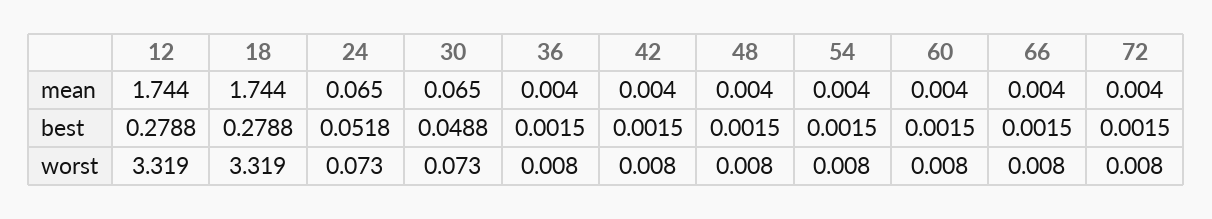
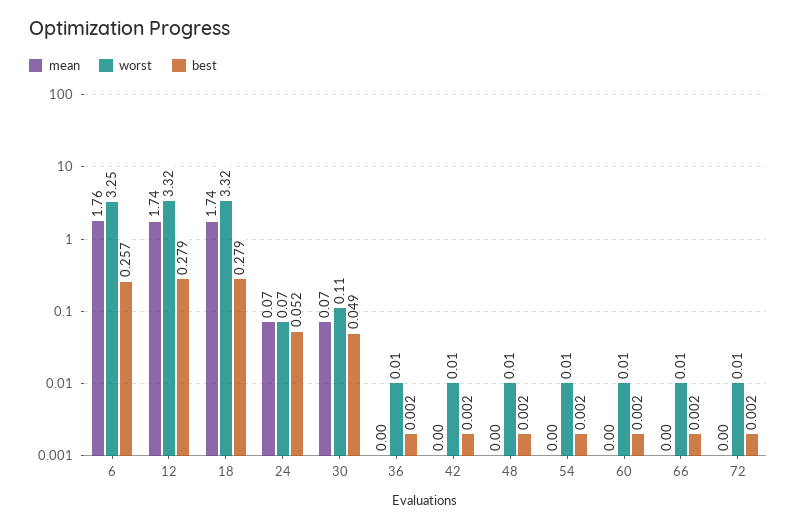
worst, 30: 0.073 -> 0.11
mean, 6: none -> 1.76
worst, 6: none -> 3.25
best, 6: none -> 0.257

